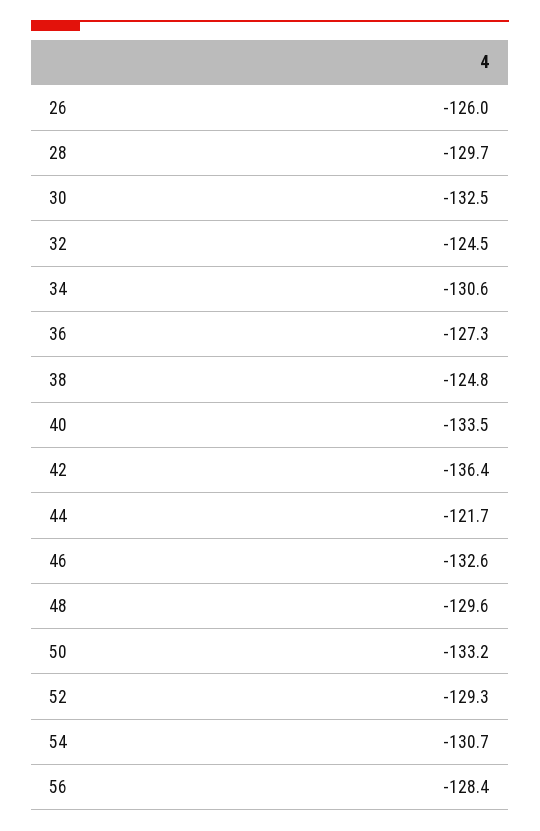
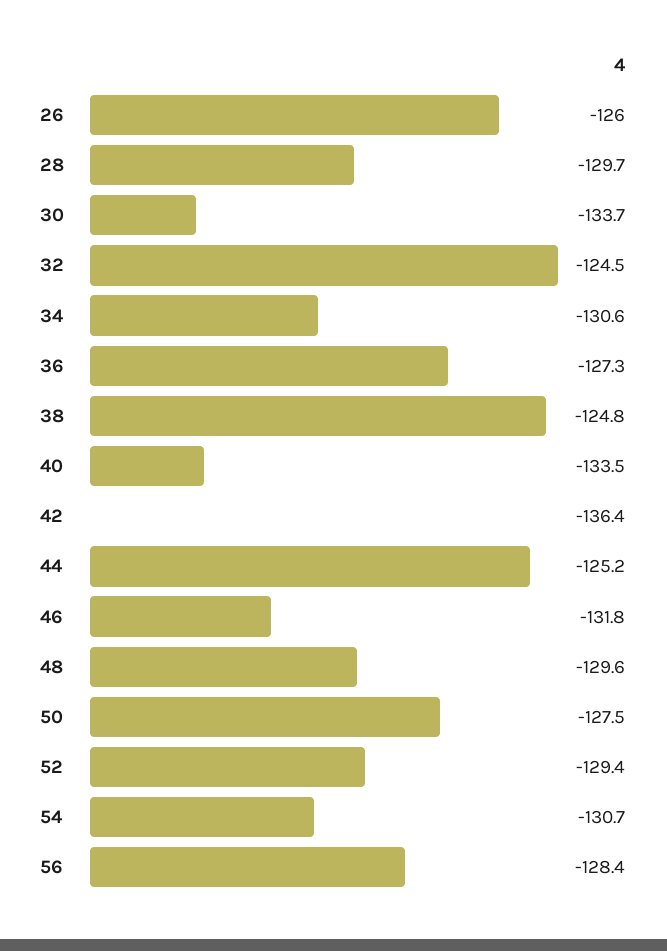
30: -132.5 -> -133.7
44: -121.7 -> -125.2
46: -132.6 -> -131.8
50: -133.2 -> -127.5
52: -129.3 -> -129.4

